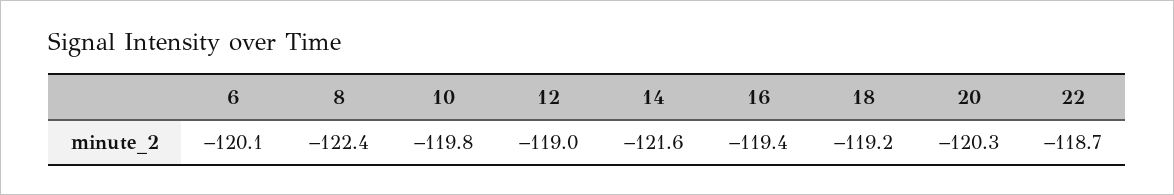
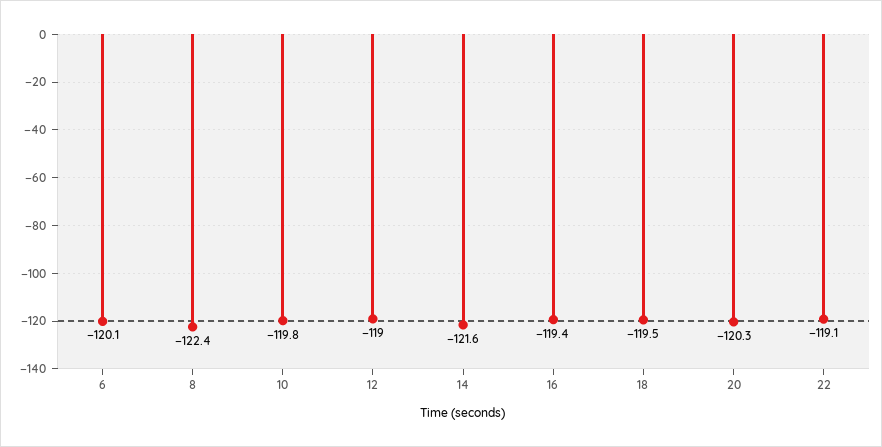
18: -119.2 -> -119.5
22: -118.7 -> -119.1

